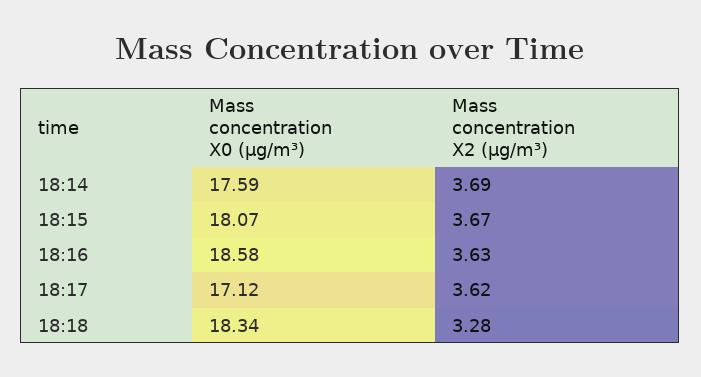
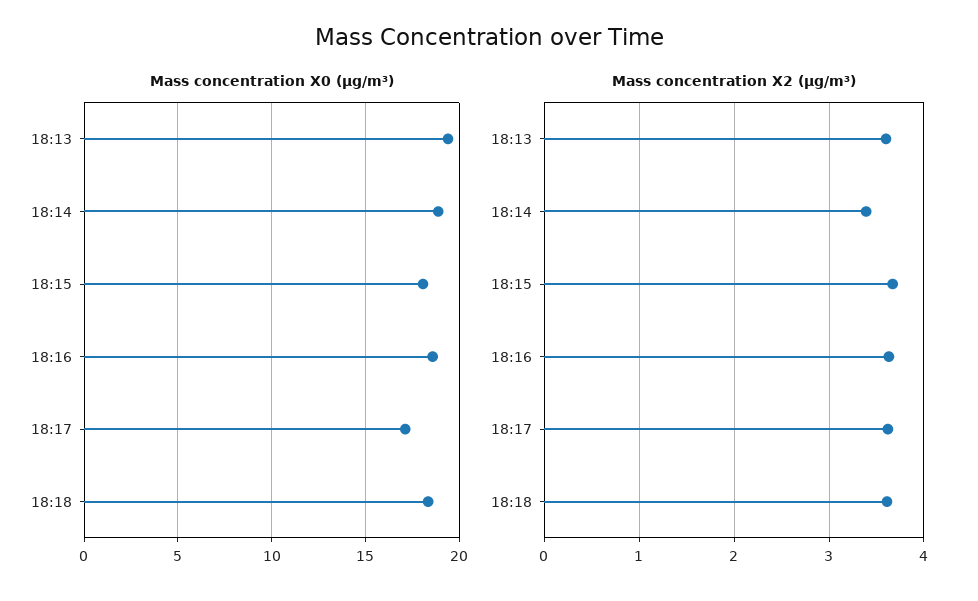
Mass concentration X0 (μg/m³), 18:14: 17.59 -> 19
Mass concentration X2 (μg/m³), 18:14: 3.69 -> 3.4
Mass concentration X2 (μg/m³), 18:18: 3.28 -> 3.6
Mass concentration X0 (μg/m³), 18:13: none -> 19.5
Mass concentration X2 (μg/m³), 18:13: none -> 3.6

